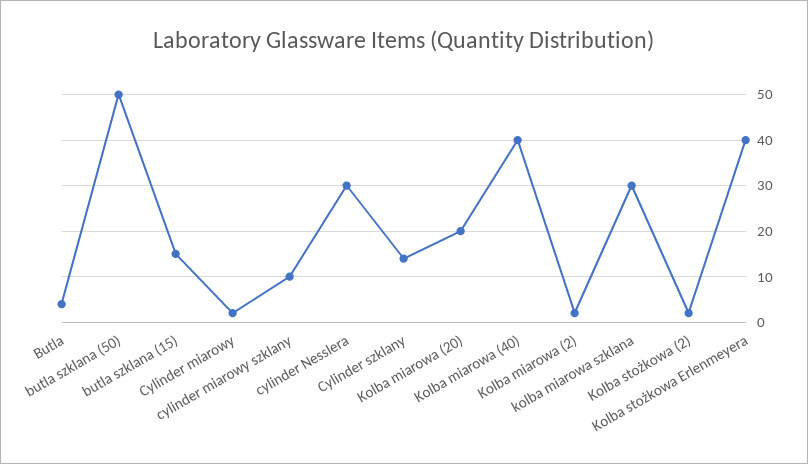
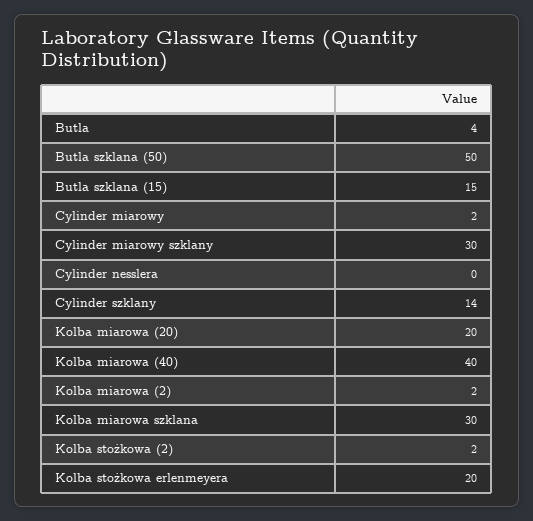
cylinder miarowy szklany: 10 -> 30
cylinder Nesslera: 30 -> 0
Kolba stożkowa Erlenmeyera: 40 -> 20

